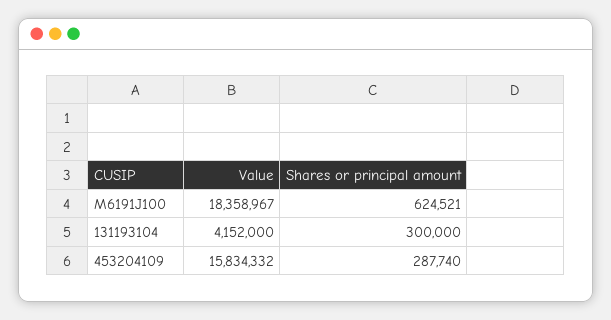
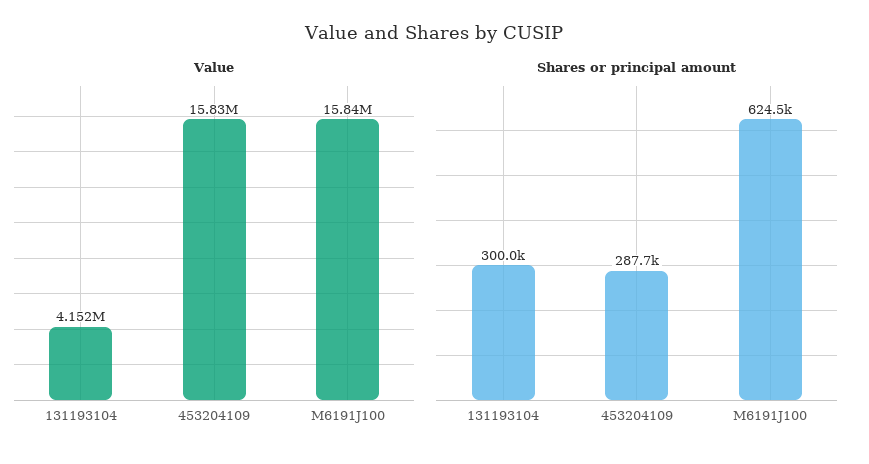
Value, M6191J100: 18358967 -> 15840000

